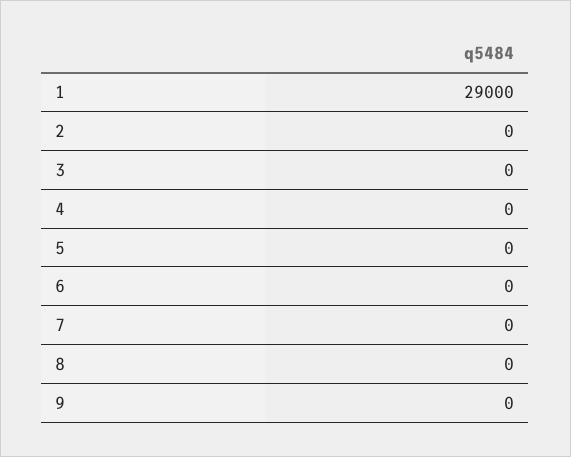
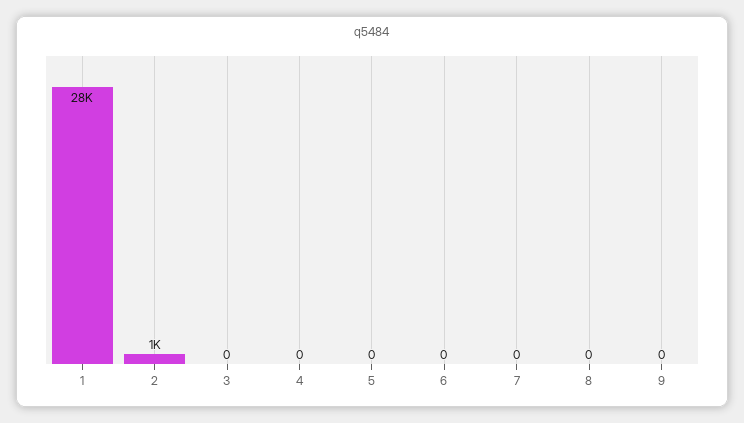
1: 29000 -> 28000
2: 0 -> 1000

